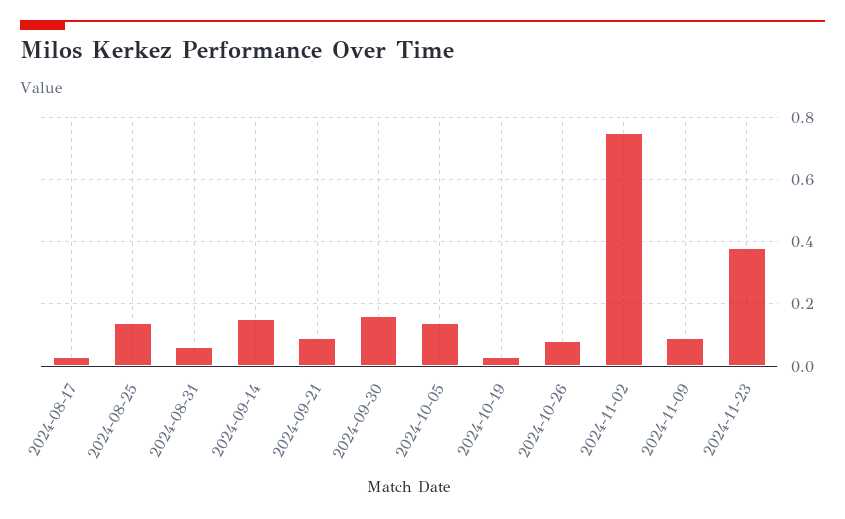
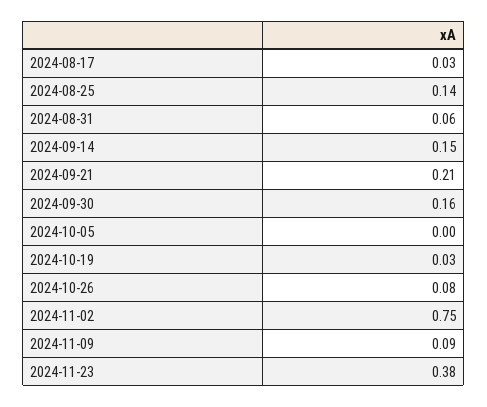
2024-09-21: 0.1 -> 0.21
2024-10-05: 0.15 -> 0

